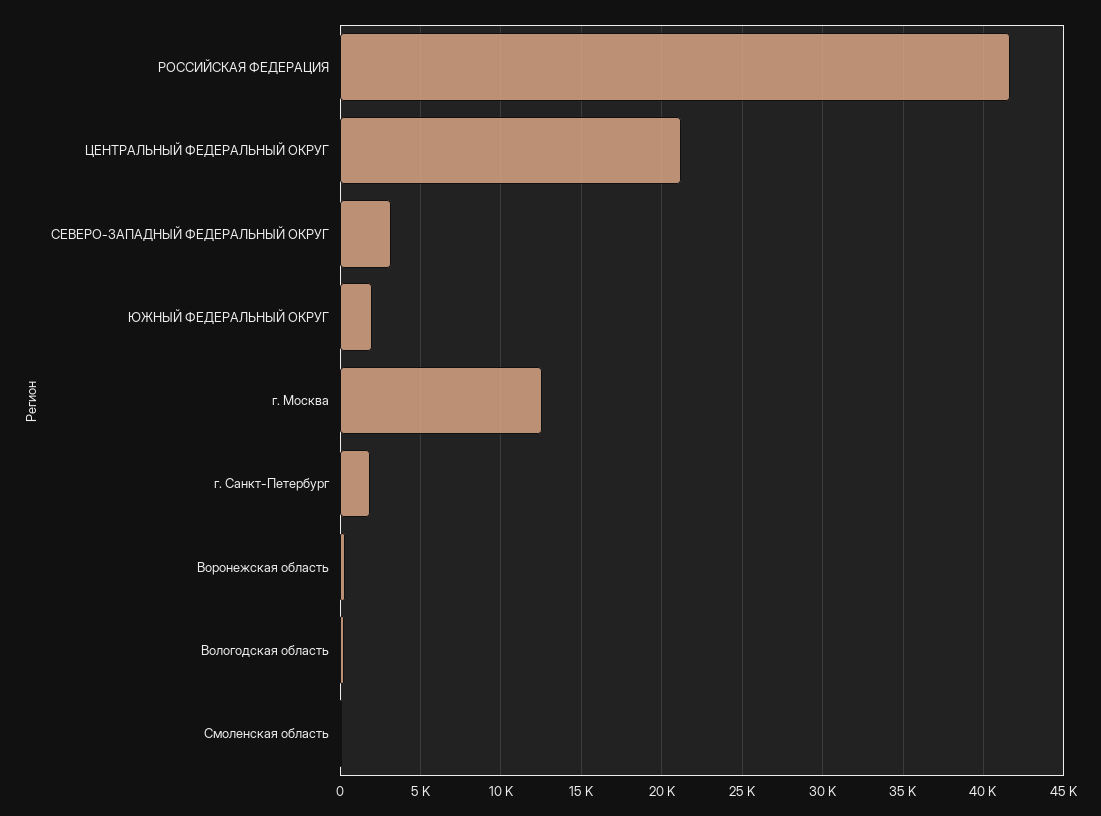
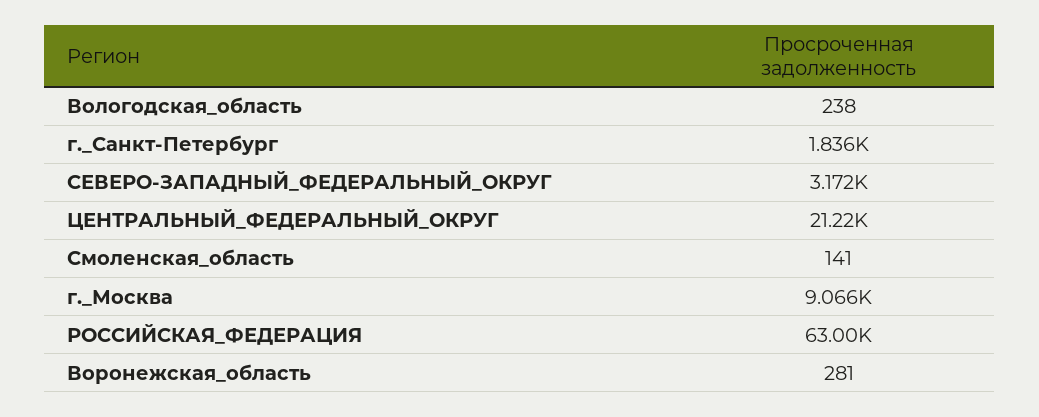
РОССИЙСКАЯ ФЕДЕРАЦИЯ: 41500 -> 63000
ЮЖНЫЙ ФЕДЕРАЛЬНЫЙ ОКРУГ: 2000 -> none
г. Москва: 12500 -> 9066

